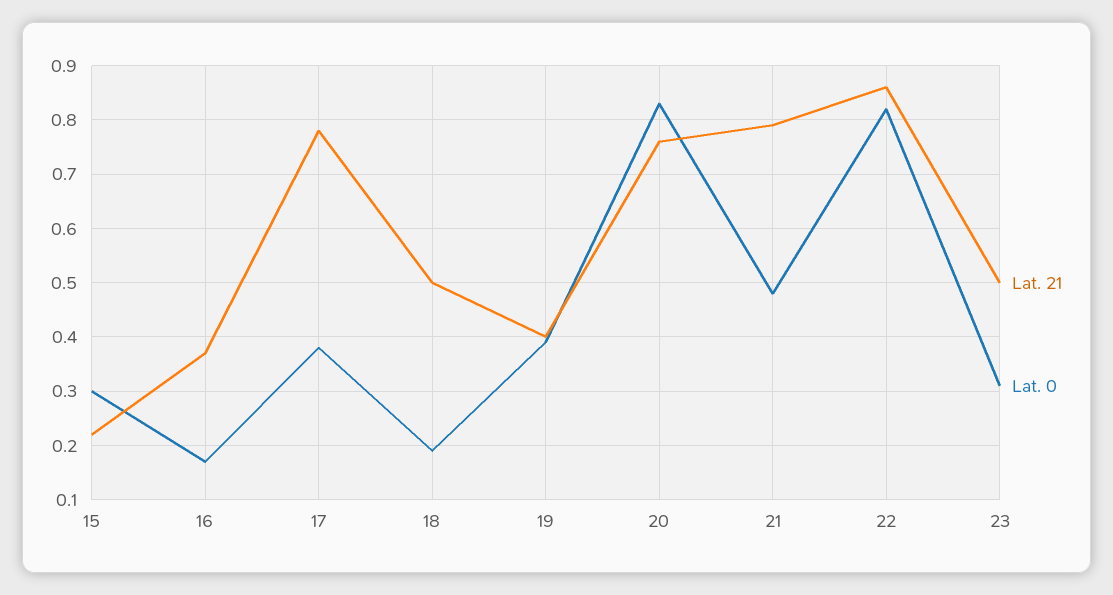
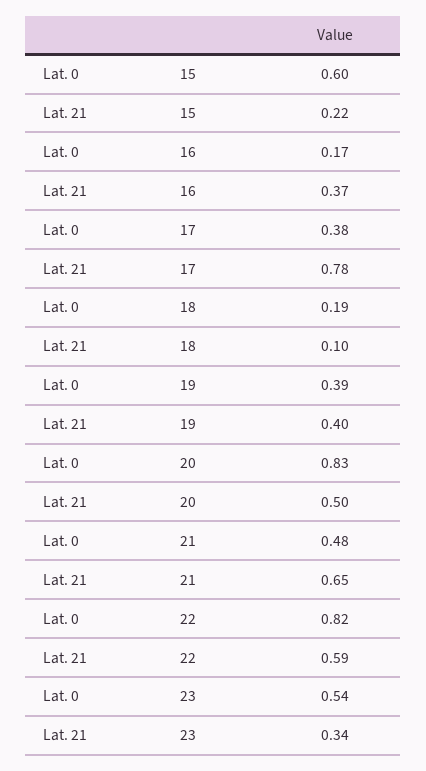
Lat. 0, 15: 0.3 -> 0.6
Lat. 21, 18: 0.5 -> 0.1
Lat. 21, 20: 0.75 -> 0.5
Lat. 21, 21: 0.8 -> 0.65
Lat. 21, 22: 0.85 -> 0.59
Lat. 21, 23: 0.5 -> 0.34
Lat. 0, 23: 0.3 -> 0.54

